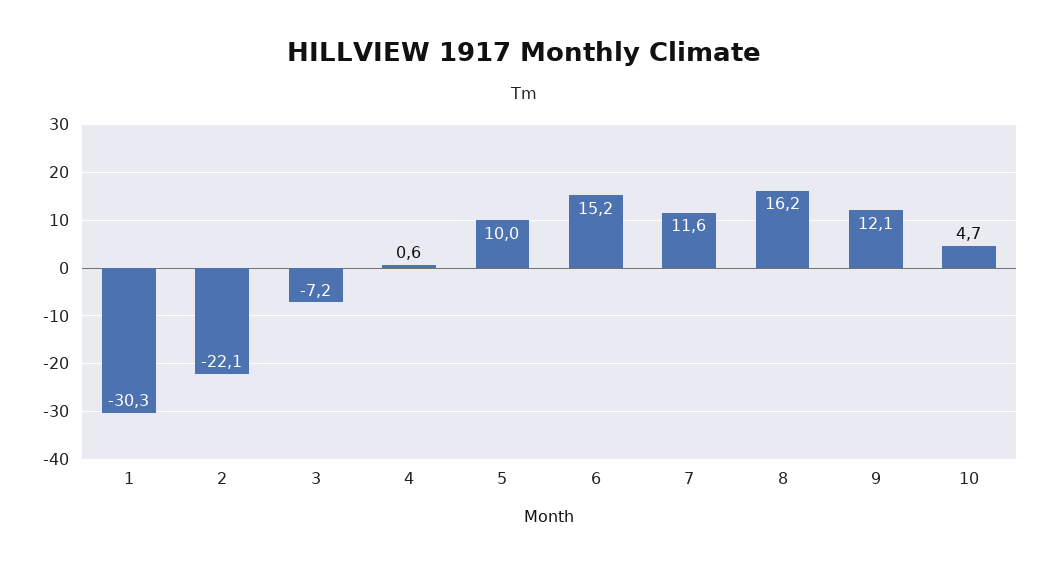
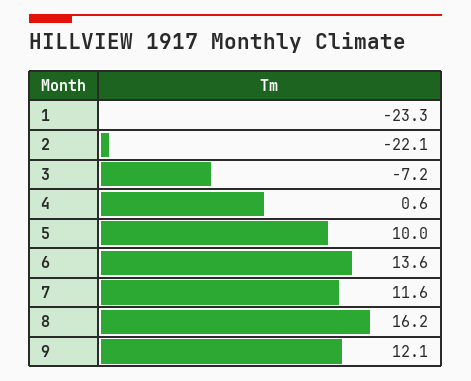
1: -30.3 -> -23.3
6: 15.2 -> 13.6
10: 4.7 -> none

